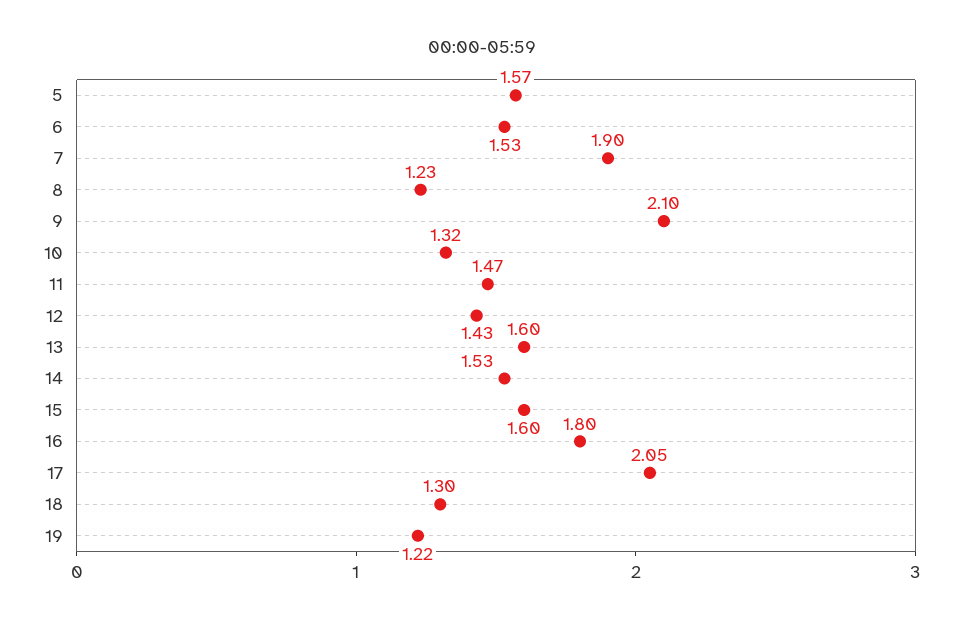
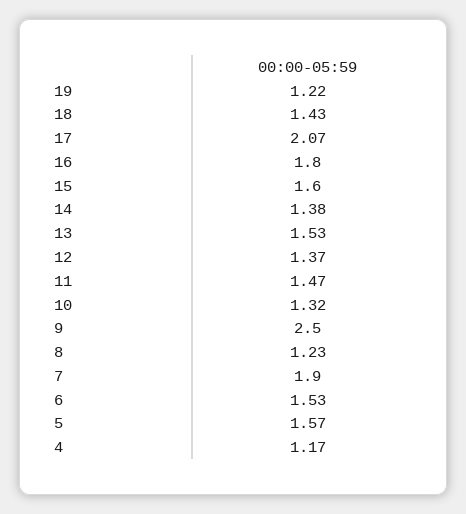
9: 2.1 -> 2.5
12: 1.43 -> 1.37
13: 1.6 -> 1.53
14: 1.53 -> 1.38
17: 2.05 -> 2.07
18: 1.3 -> 1.43
4: none -> 1.17

